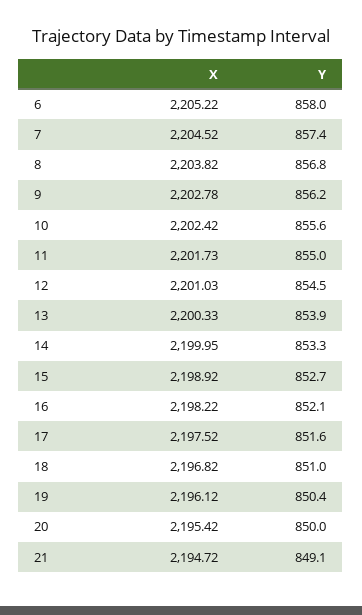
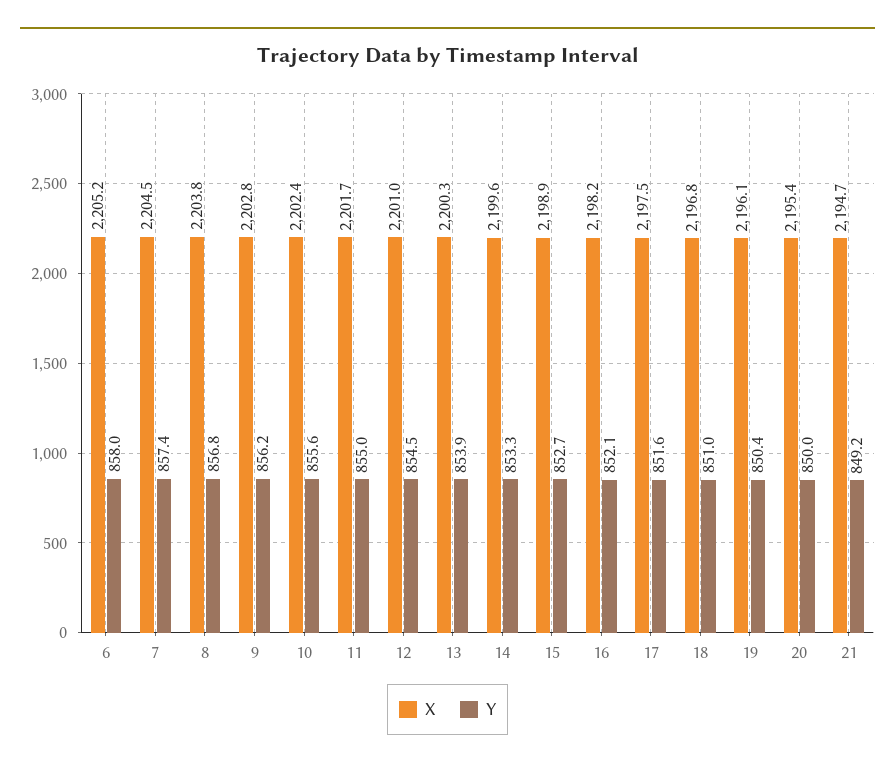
X, 14: 2199.95 -> 2199.6
Y, 21: 849.1 -> 849.2

